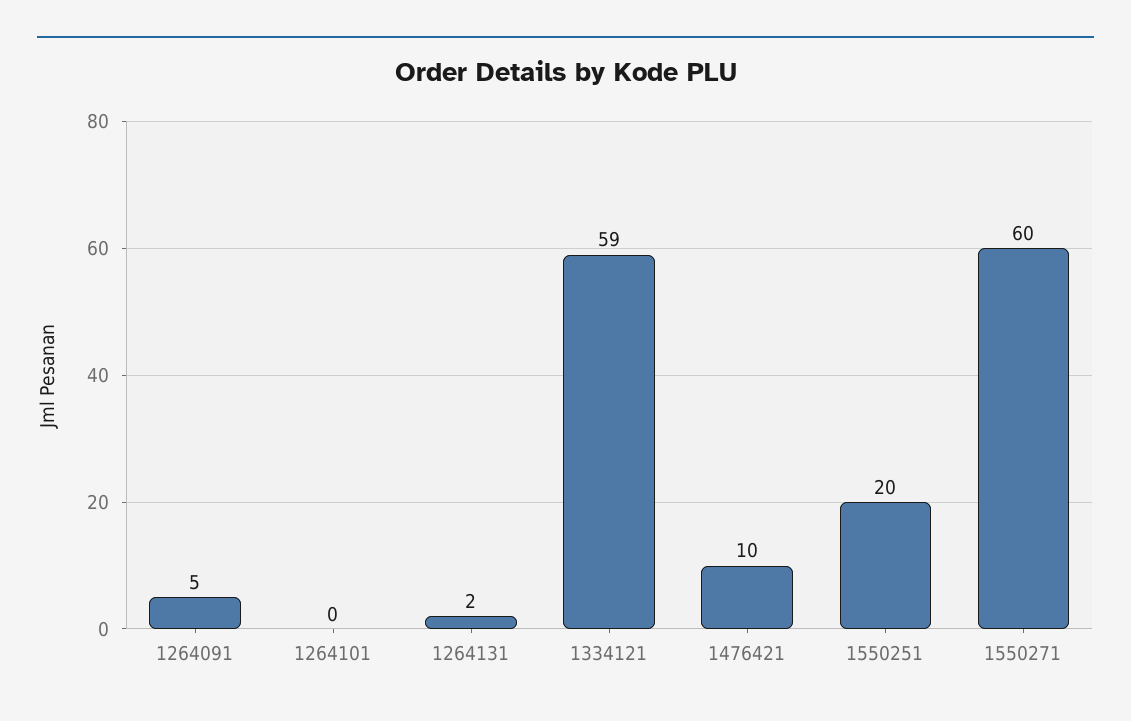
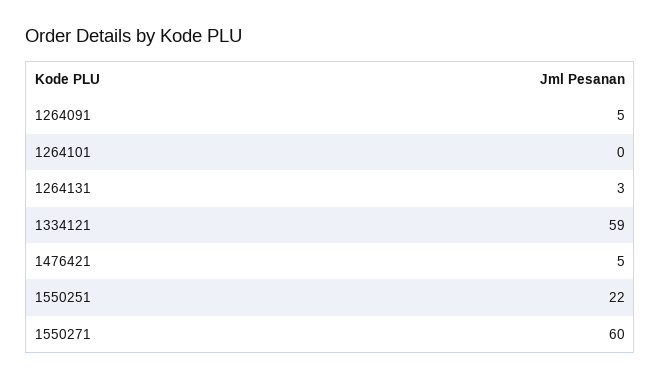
1264131: 2 -> 3
1476421: 10 -> 5
1550251: 20 -> 22

